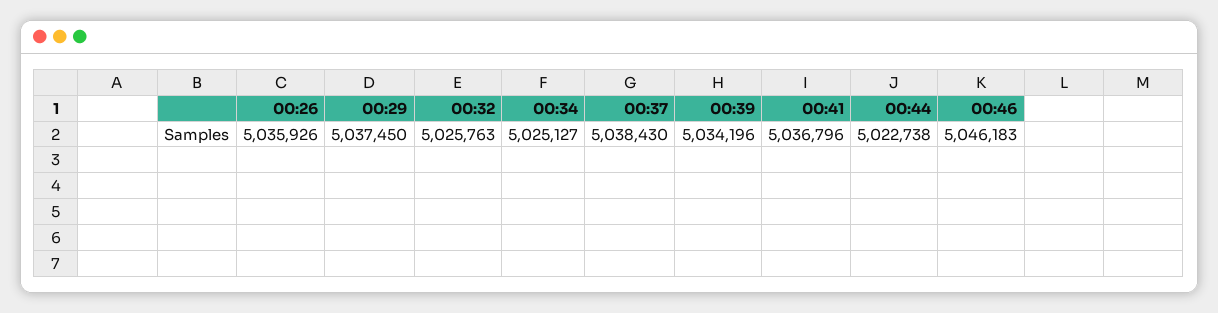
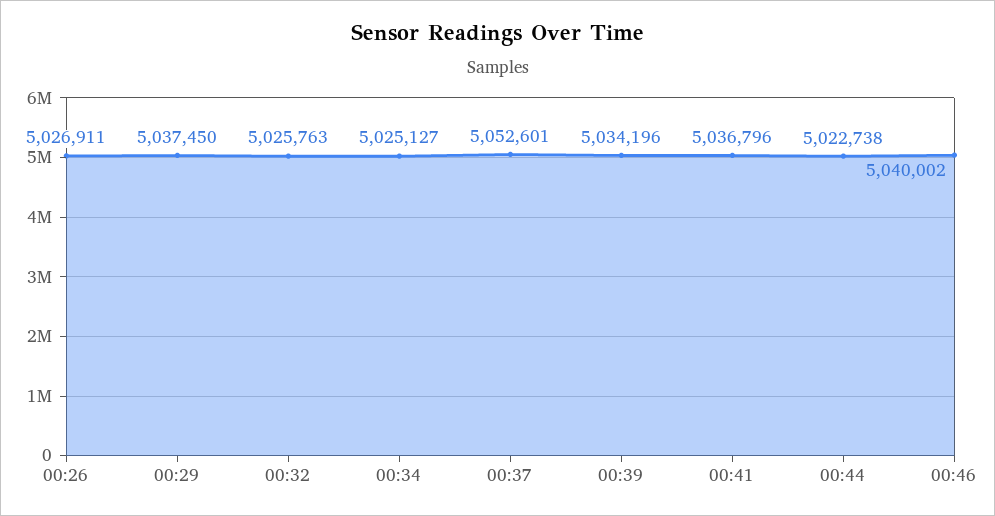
00:26: 5035926 -> 5026911
00:37: 5038430 -> 5052601
00:46: 5046183 -> 5040002

